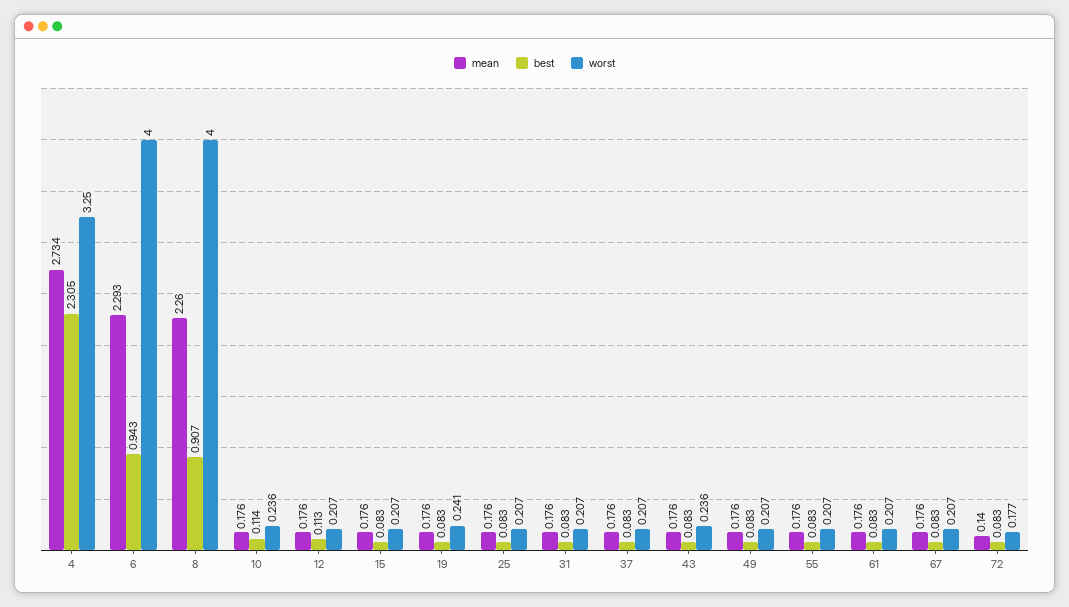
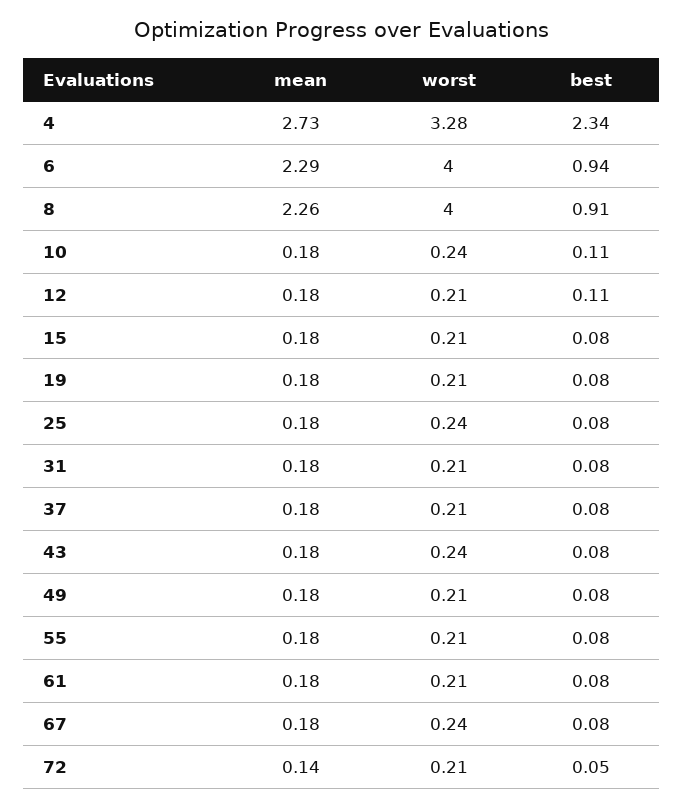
best, 4: 2.305 -> 2.34
worst, 4: 3.25 -> 3.28
worst, 19: 0.241 -> 0.21
worst, 25: 0.207 -> 0.24
worst, 67: 0.207 -> 0.24
best, 72: 0.083 -> 0.05
worst, 72: 0.177 -> 0.21

